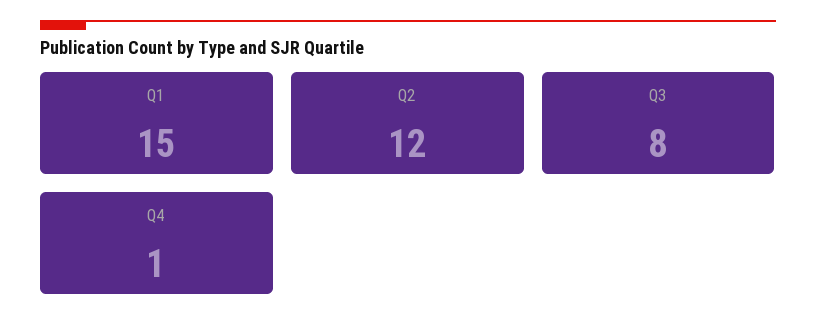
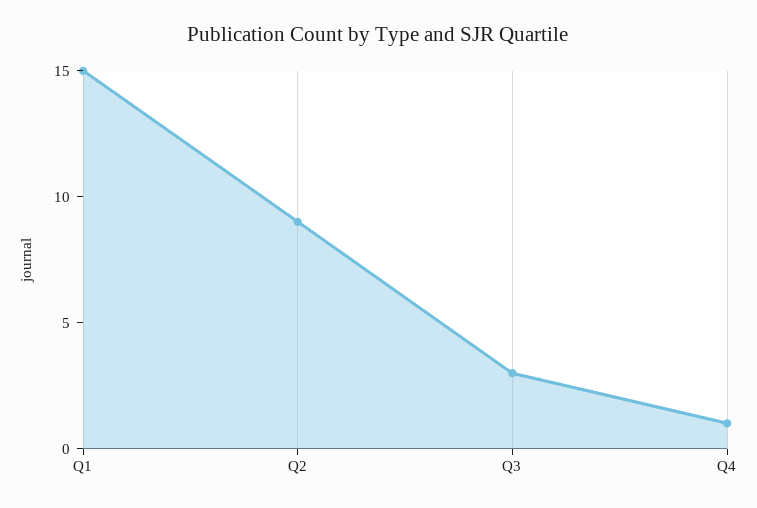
Q2: 12 -> 9
Q3: 8 -> 3

